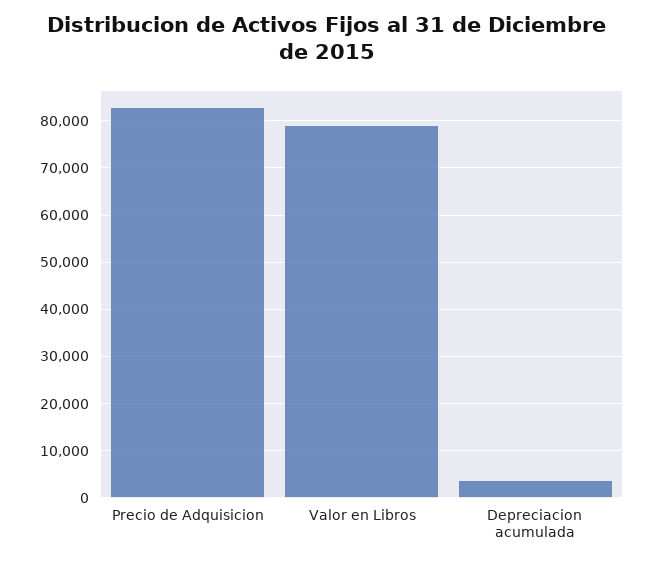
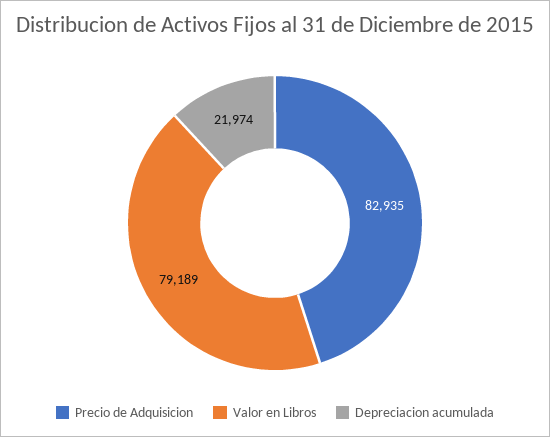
Depreciacion acumulada: 4000 -> 21974

